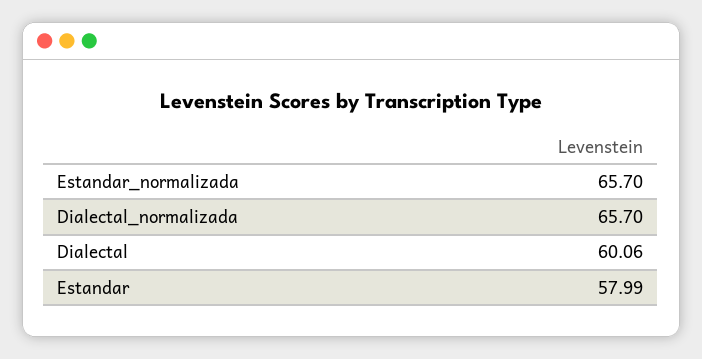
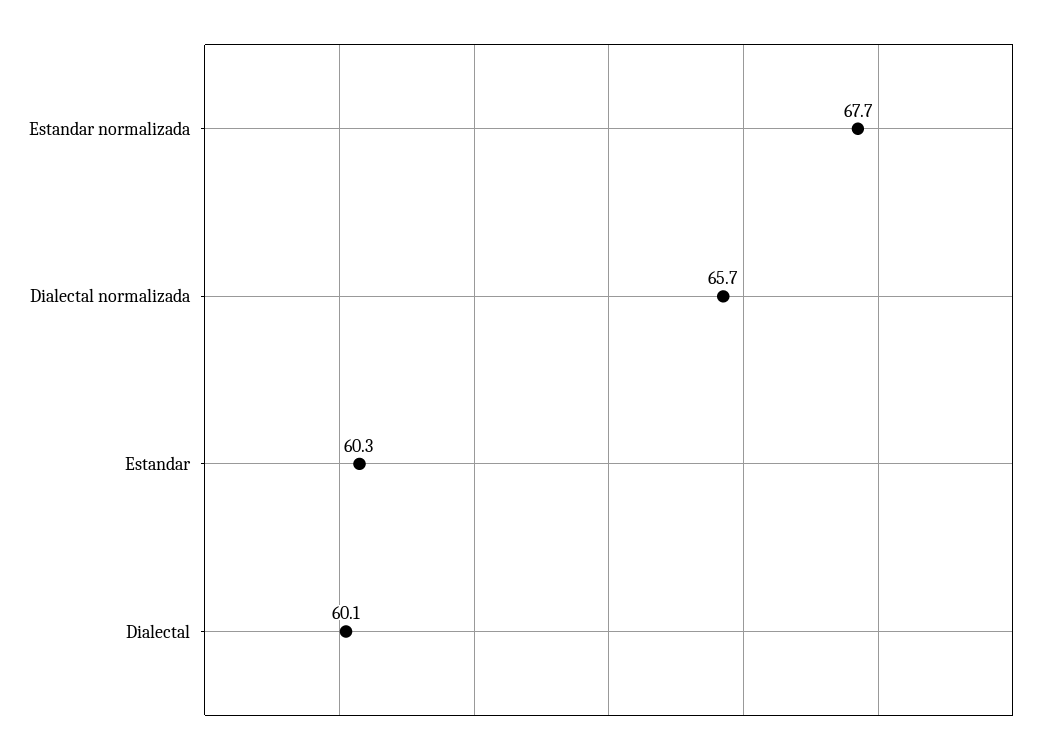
Estandar_normalizada: 65.7 -> 67.7
Estandar: 57.99 -> 60.3

